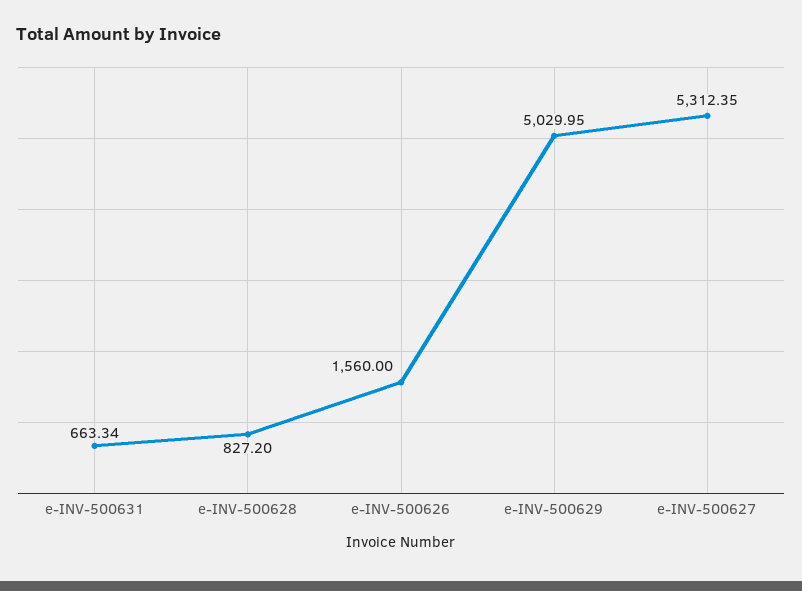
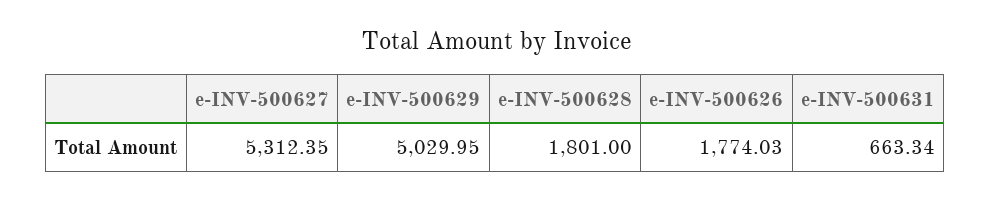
e-INV-500628: 827.2 -> 1801
e-INV-500626: 1560 -> 1774.03

